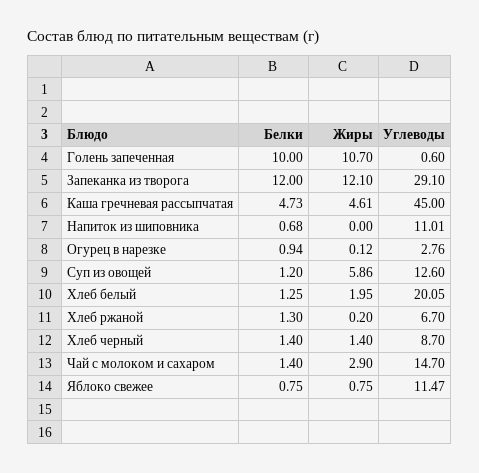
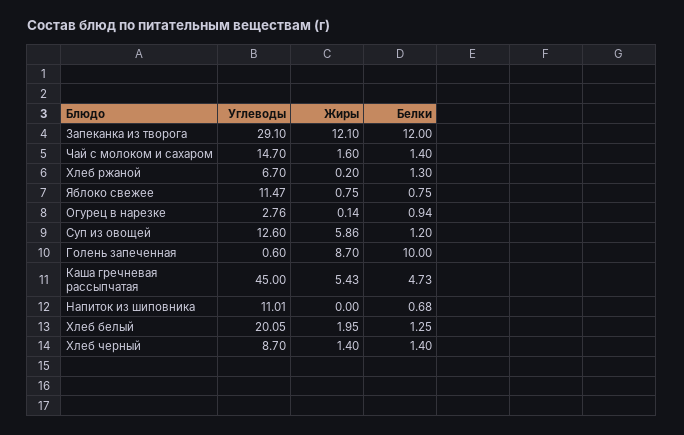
Жиры, Голень запеченная: 10.7 -> 8.7
Жиры, Каша гречневая рассыпчатая: 4.61 -> 5.43
Жиры, Огурец в нарезке: 0.12 -> 0.14
Жиры, Чай с молоком и сахаром: 2.9 -> 1.6

